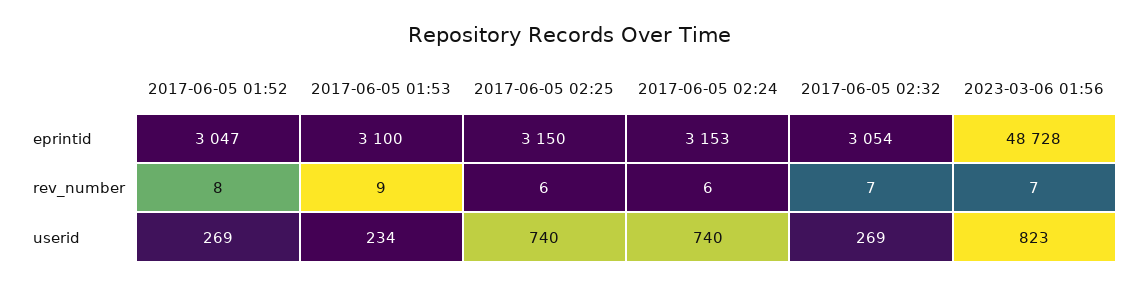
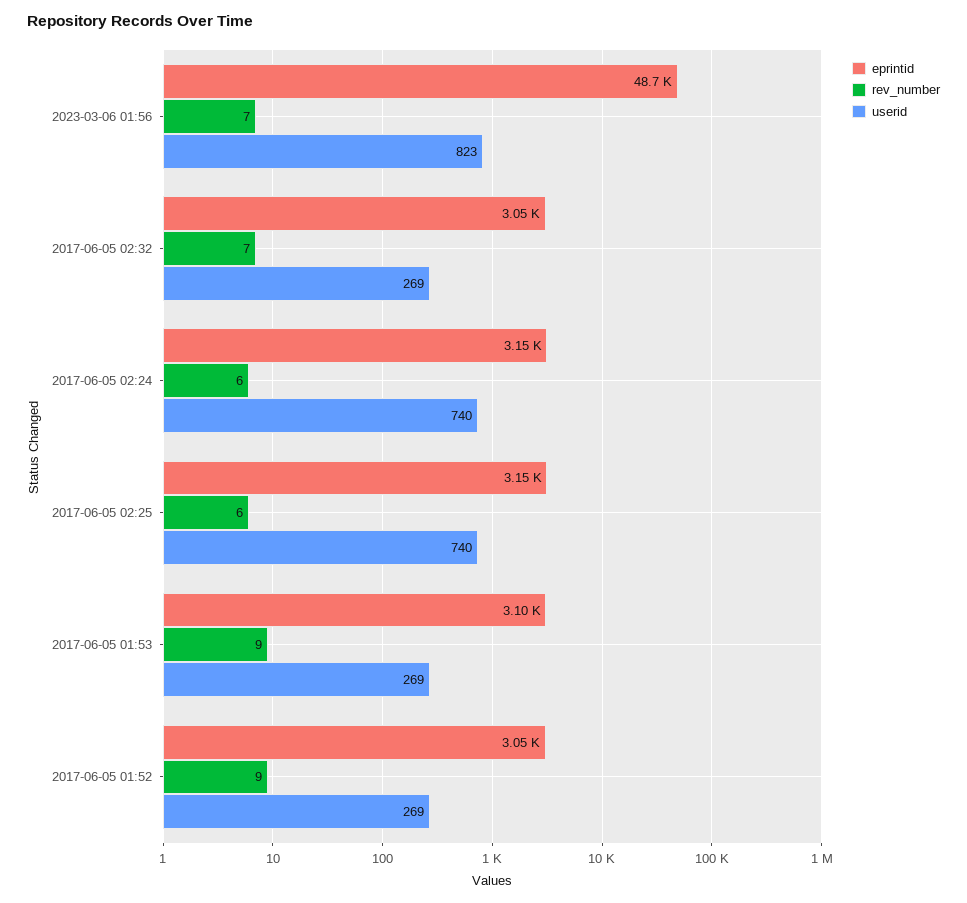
rev_number, 2017-06-05 01:52: 8 -> 9
userid, 2017-06-05 01:53: 234 -> 269

